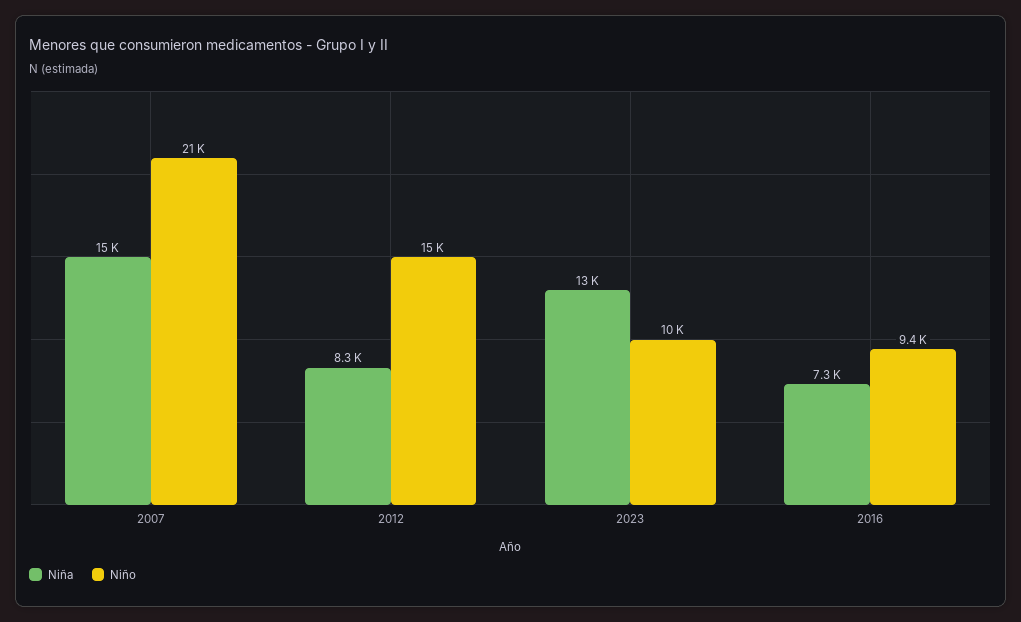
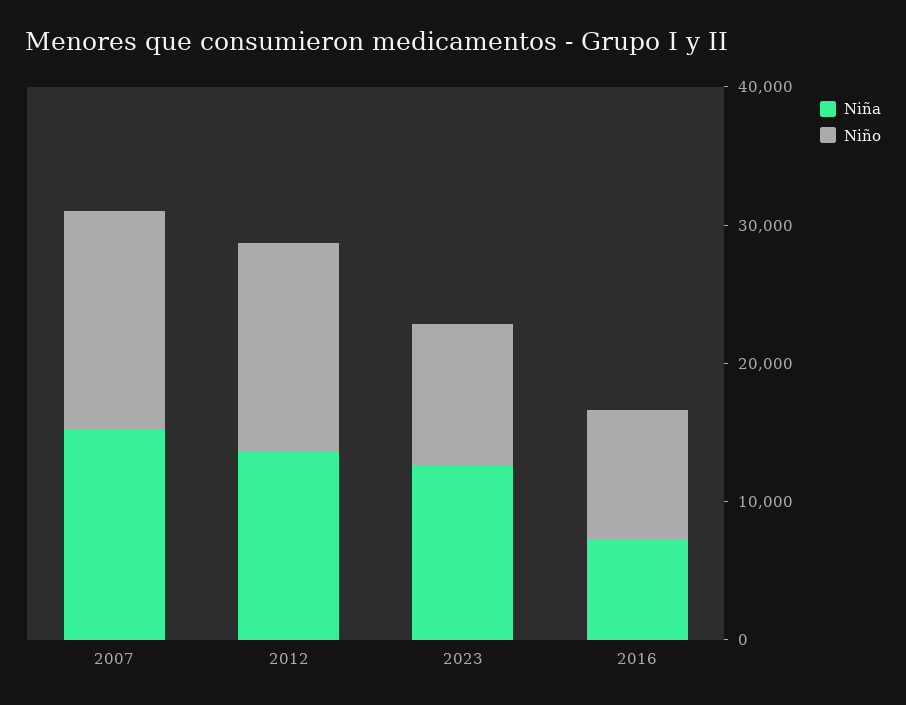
Niño, 2007: 21000 -> 16000
Niña, 2012: 8300 -> 14000

